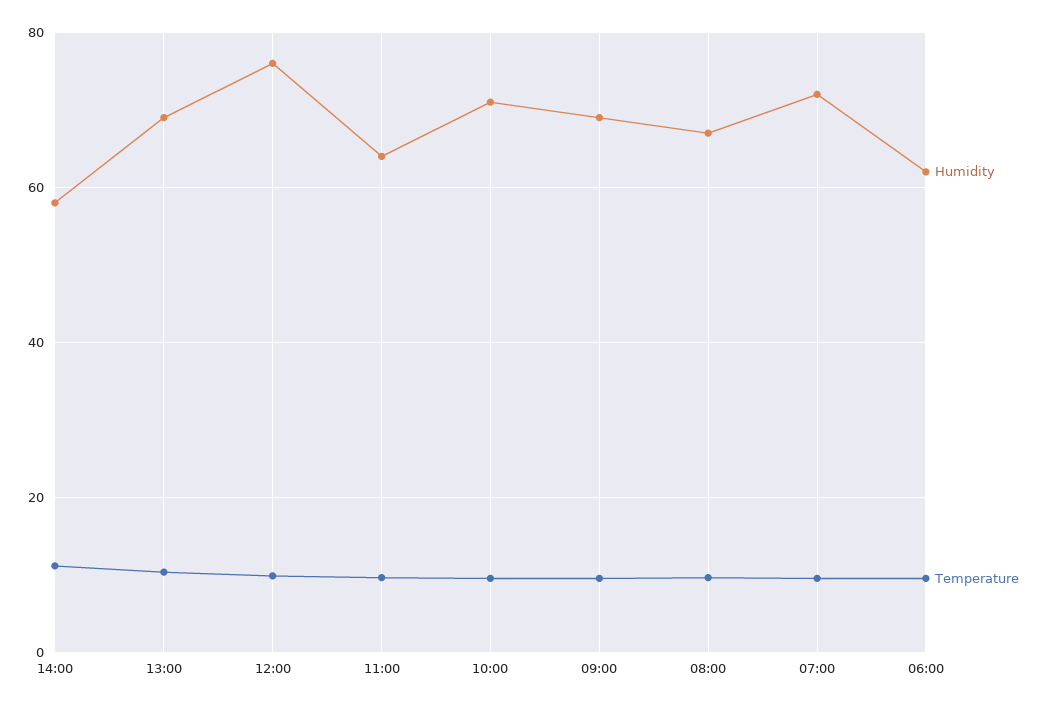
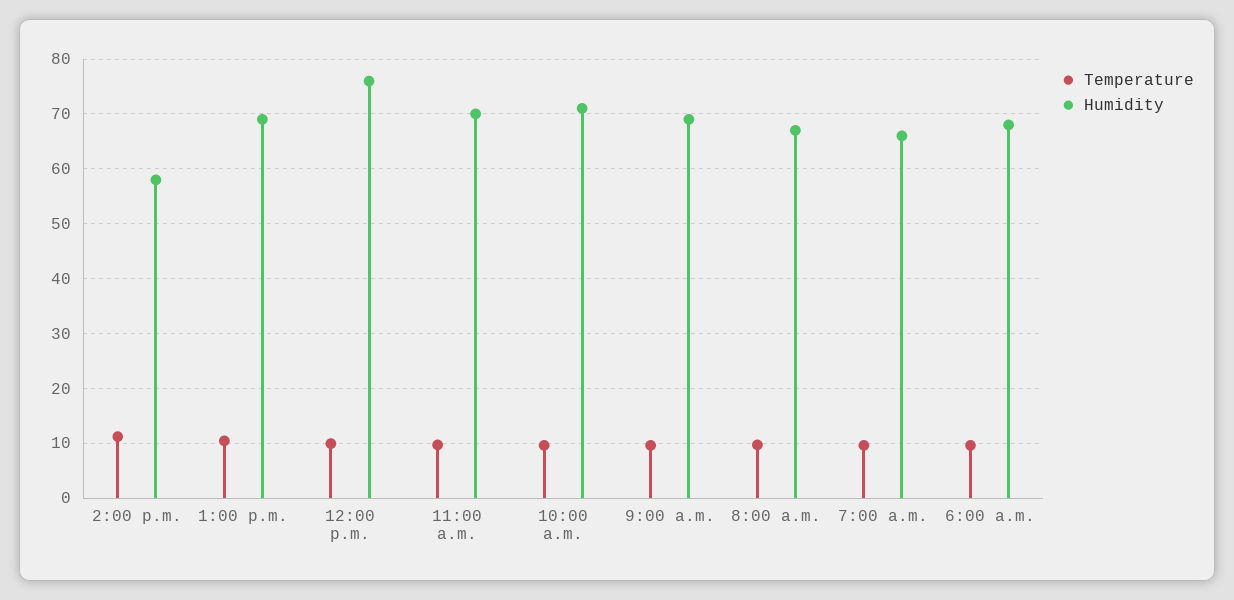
Humidity, 11:00: 64 -> 70
Humidity, 07:00: 72 -> 66
Humidity, 06:00: 62 -> 68

